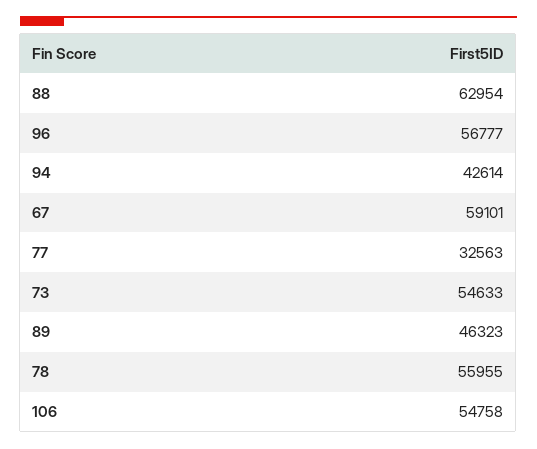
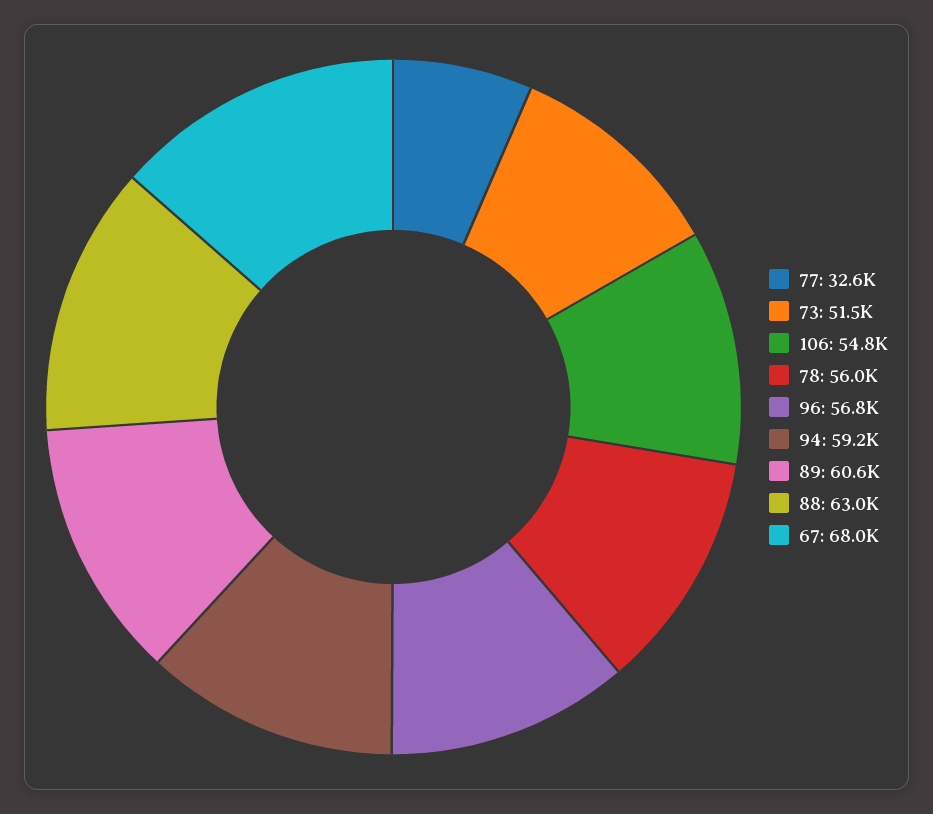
94: 42614 -> 59200
67: 59101 -> 68000
73: 54633 -> 51500
89: 46323 -> 60600

